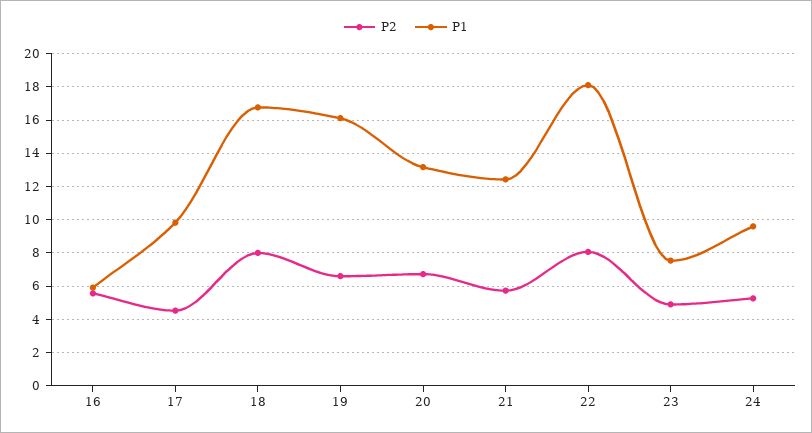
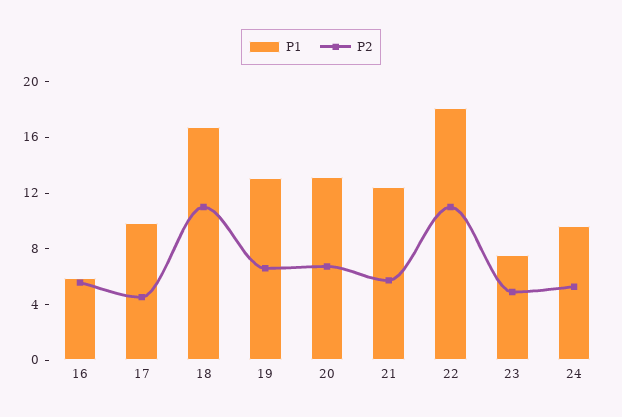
P2, 18: 8 -> 11
P1, 19: 16 -> 13
P2, 22: 8 -> 11

